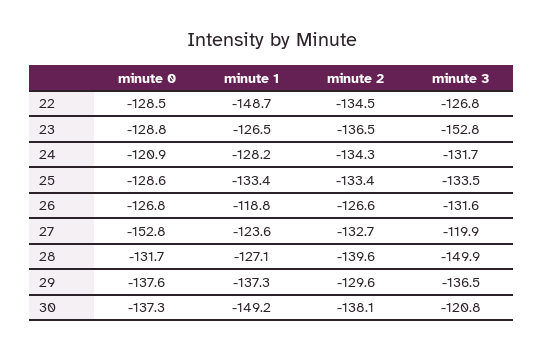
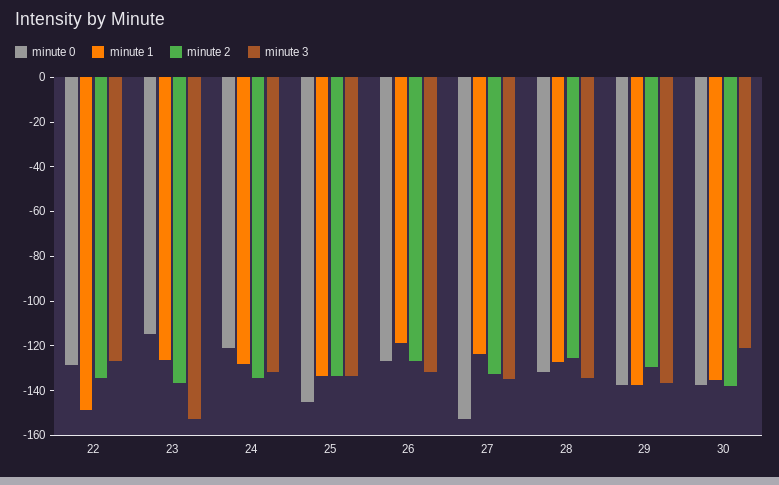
minute 0, 23: -128.8 -> -115
minute 0, 25: -128.6 -> -145
minute 3, 27: -119.9 -> -135
minute 2, 28: -139.6 -> -125
minute 3, 28: -149.9 -> -135
minute 1, 30: -149.2 -> -135

